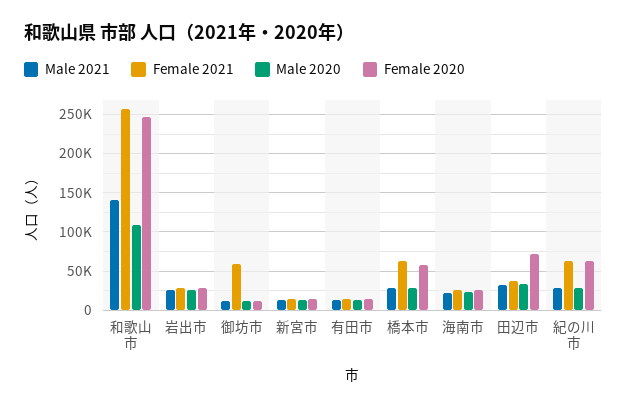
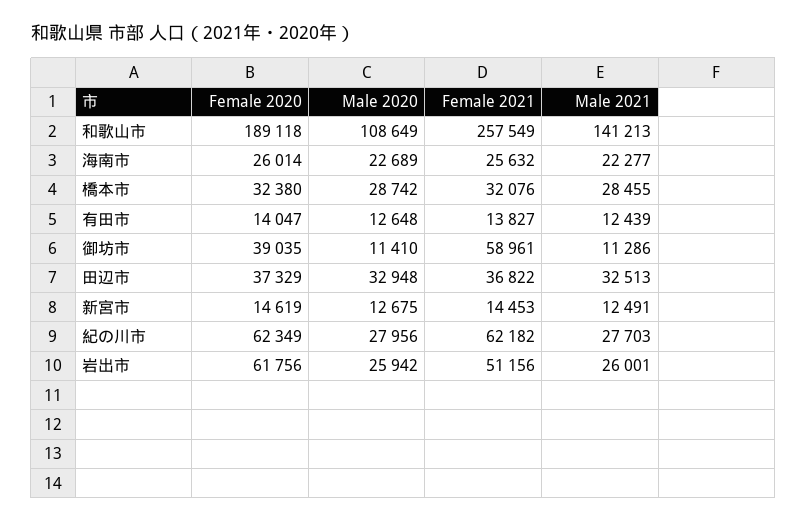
Female 2020, 和歌山市: 250000 -> 189118
Female 2021, 岩出市: 30000 -> 51156
Female 2020, 岩出市: 30000 -> 61756
Female 2020, 御坊市: 10000 -> 39035
Female 2021, 橋本市: 60000 -> 32076
Female 2020, 橋本市: 60000 -> 32380
Female 2020, 田辺市: 70000 -> 37329

